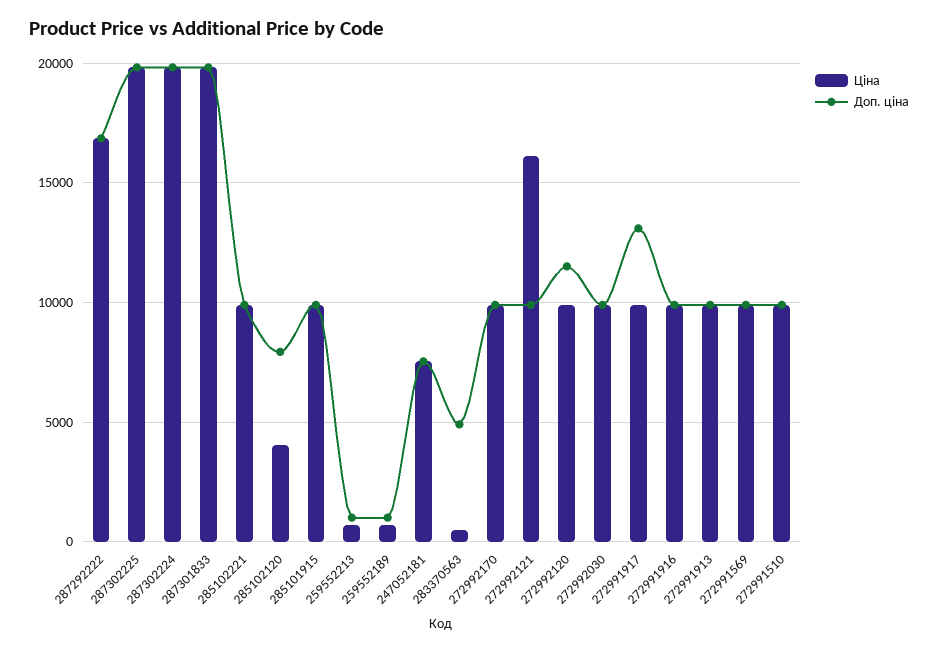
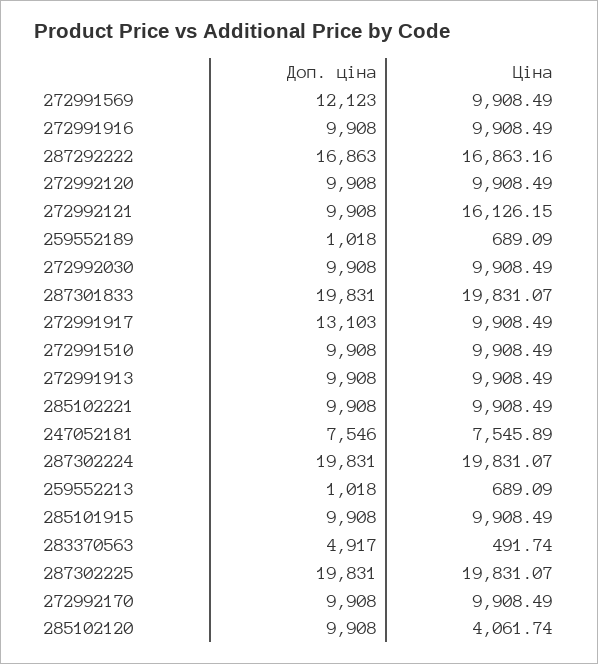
Доп. ціна, 285102120: 8000 -> 9908
Доп. ціна, 272992120: 11500 -> 9908
Доп. ціна, 272991569: 10000 -> 12123

